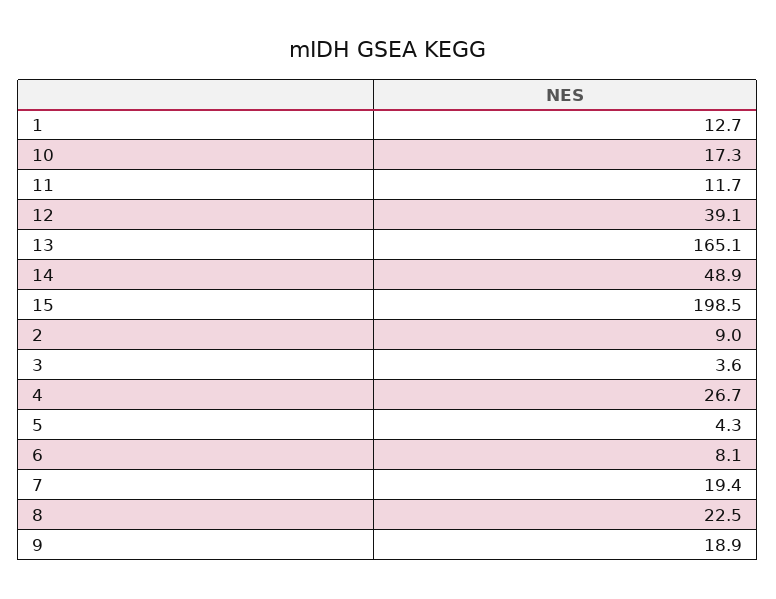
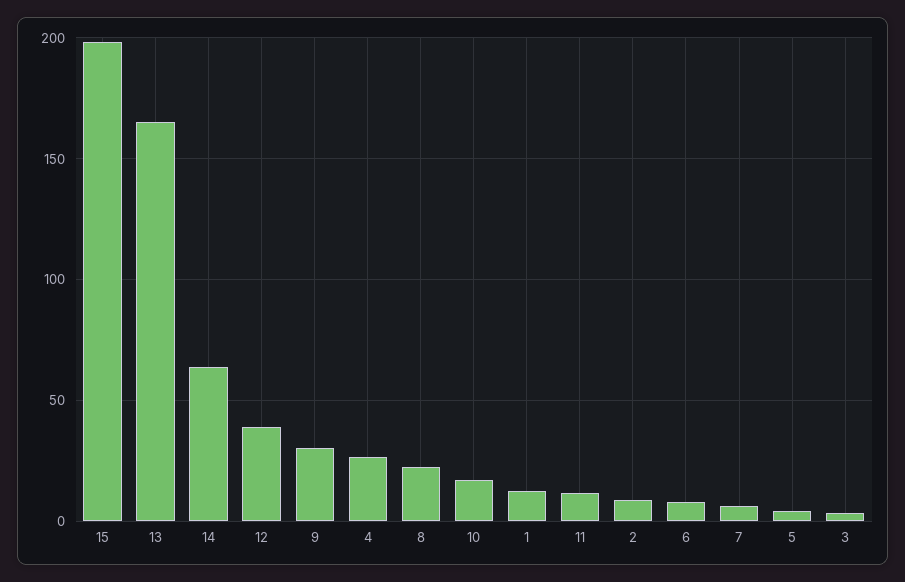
14: 48.9 -> 65
7: 19.4 -> 5
9: 18.9 -> 30

